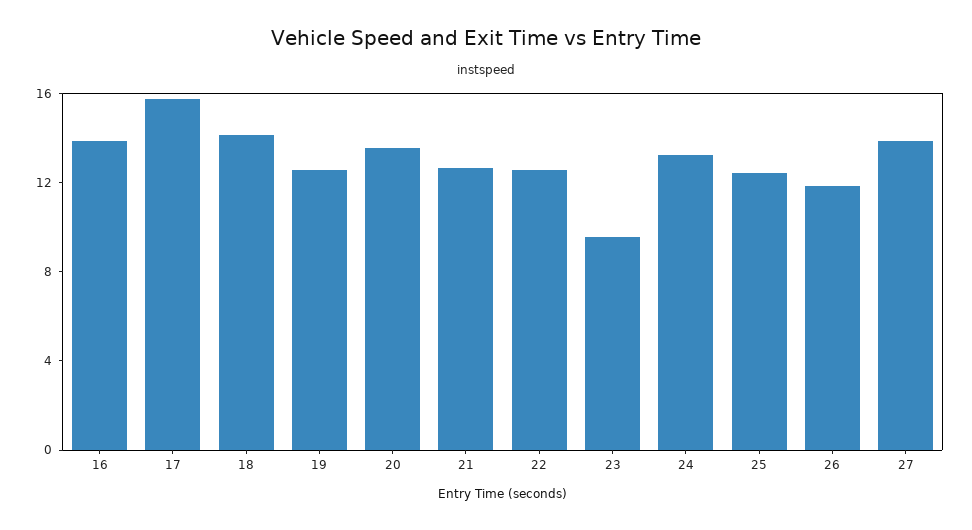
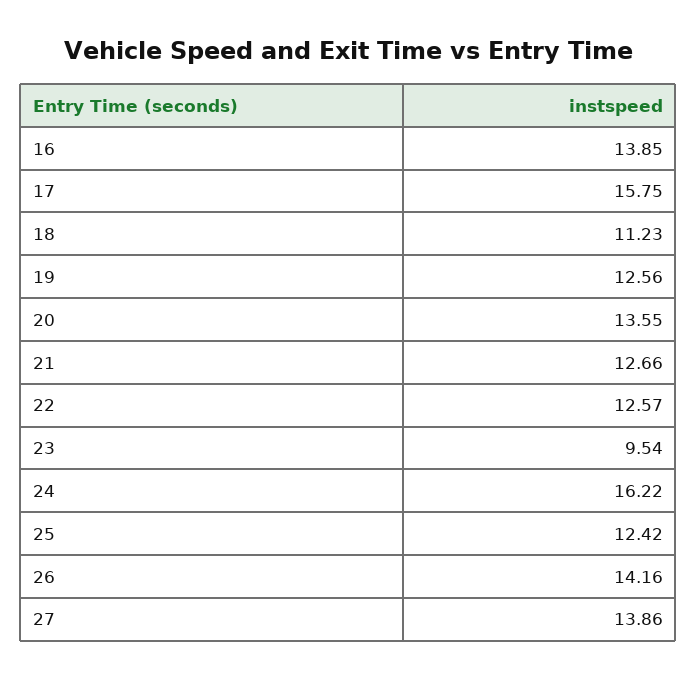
18: 14 -> 11.23
24: 13 -> 16.22
26: 12 -> 14.16

